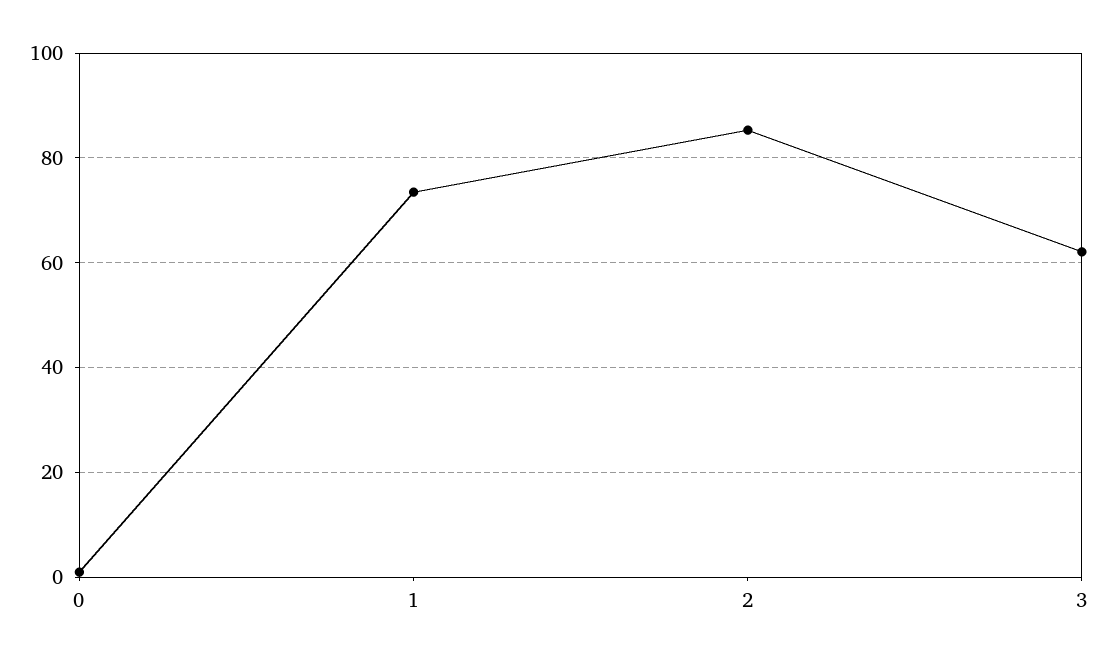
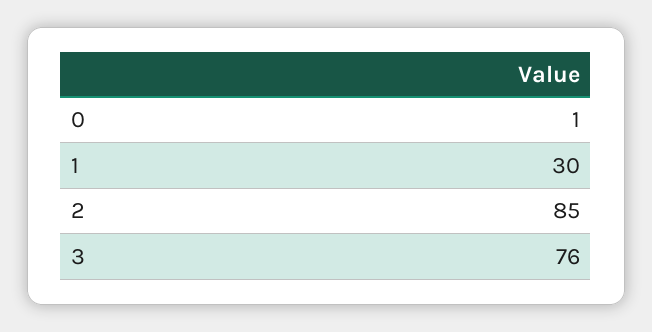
1: 74 -> 30
3: 62 -> 76

